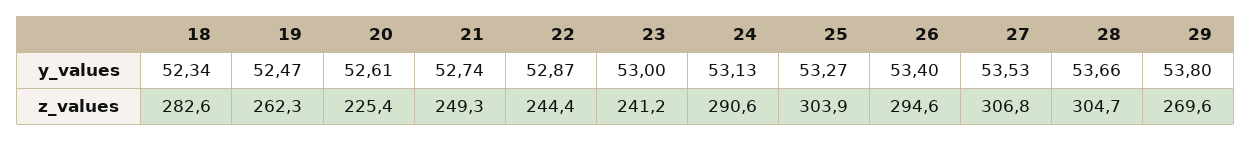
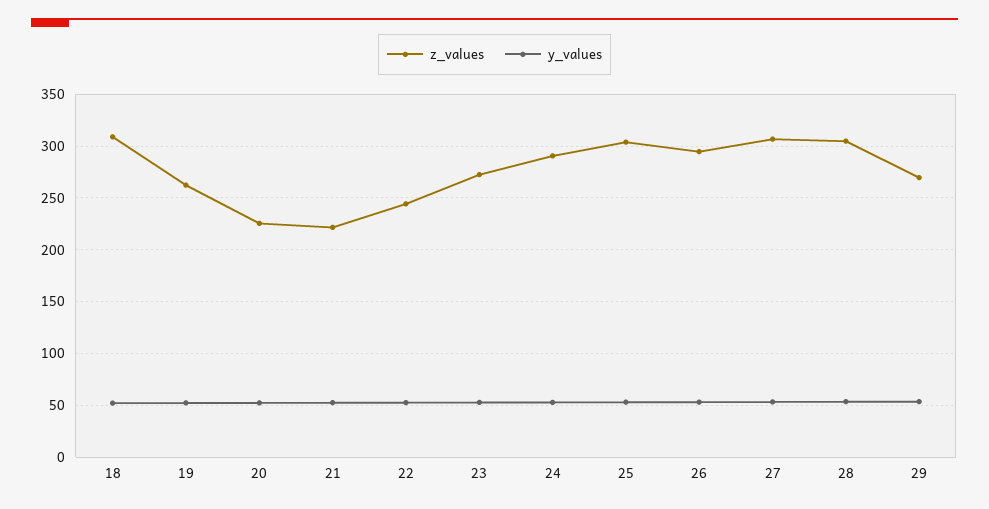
z_values, 18: 282.6 -> 310
z_values, 21: 249.3 -> 220
z_values, 23: 241.2 -> 270

